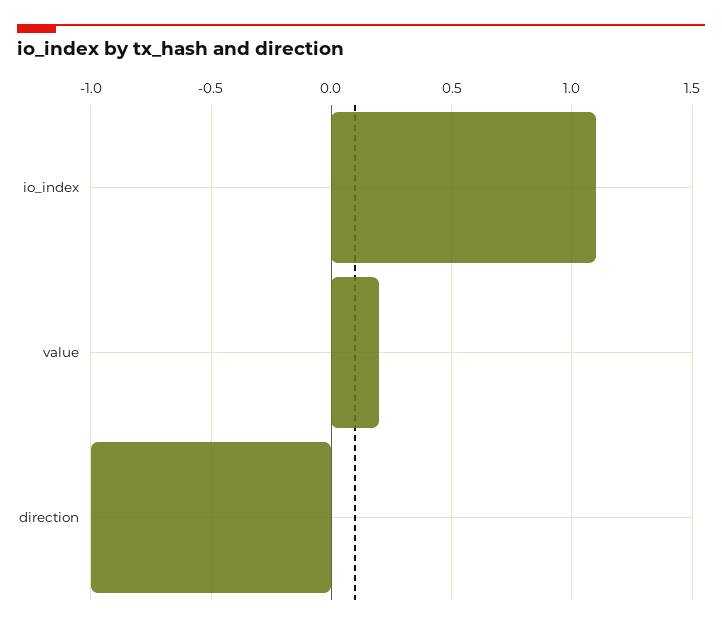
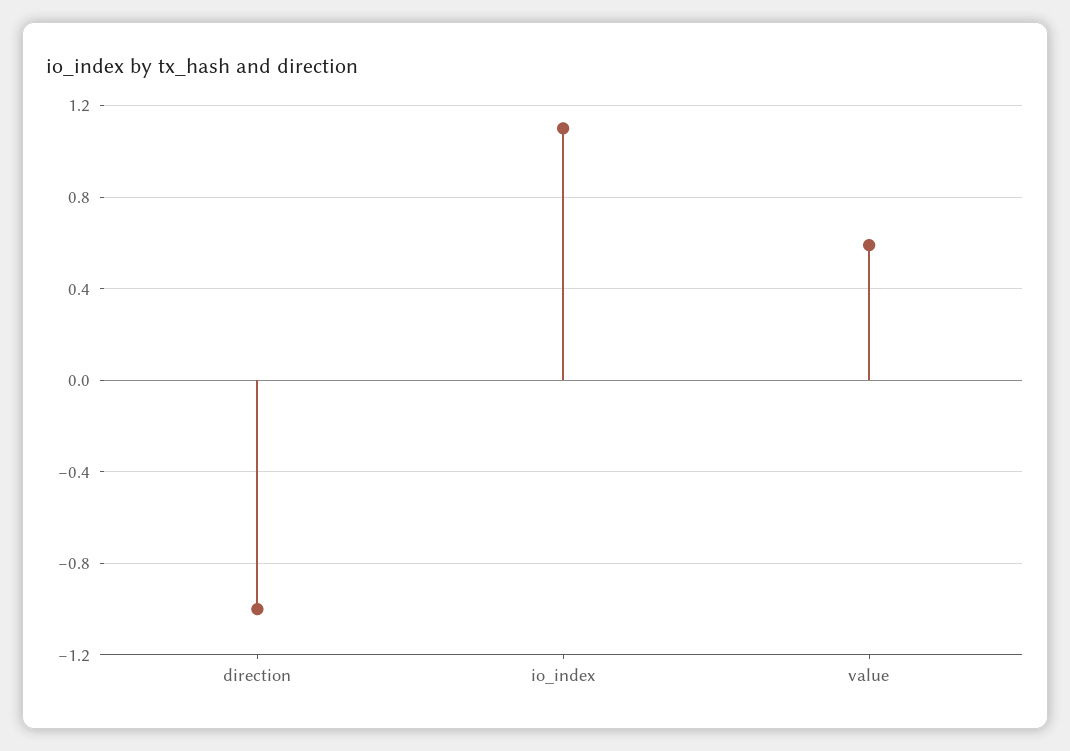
value: 0.2 -> 0.6

